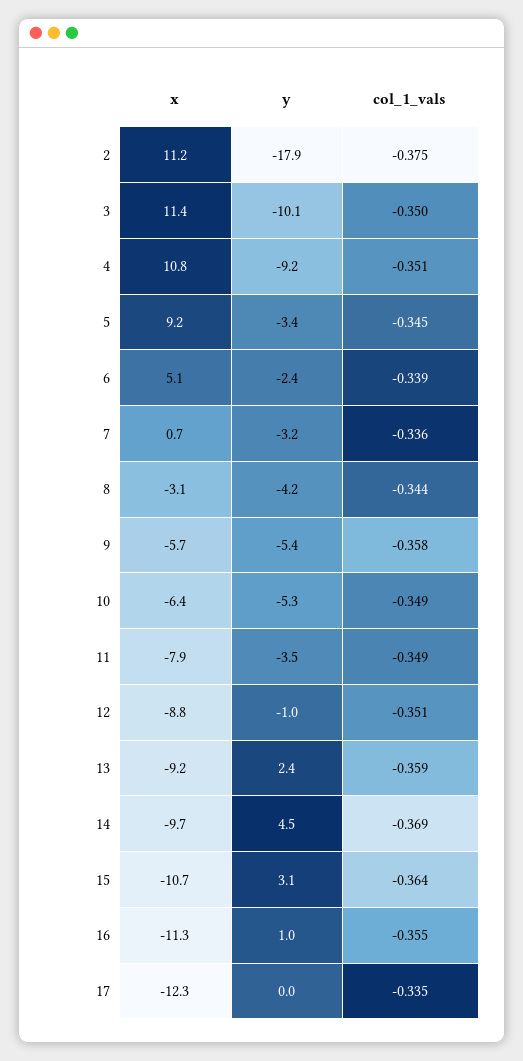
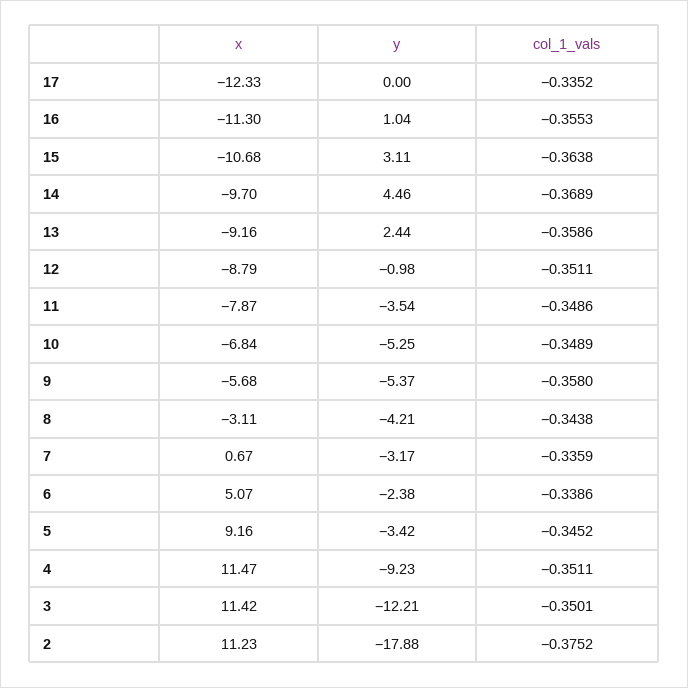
y, 3: -10.1 -> -12.21
x, 4: 10.8 -> 11.47
x, 10: -6.4 -> -6.84

